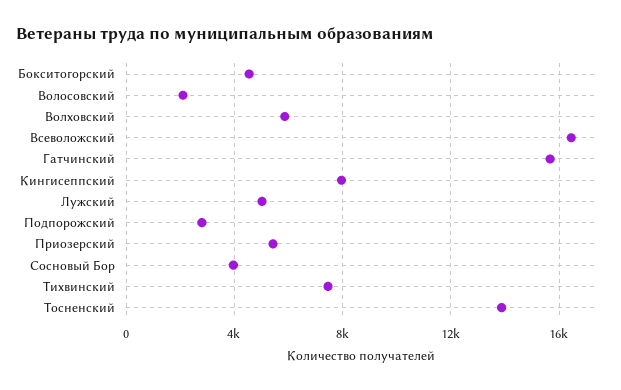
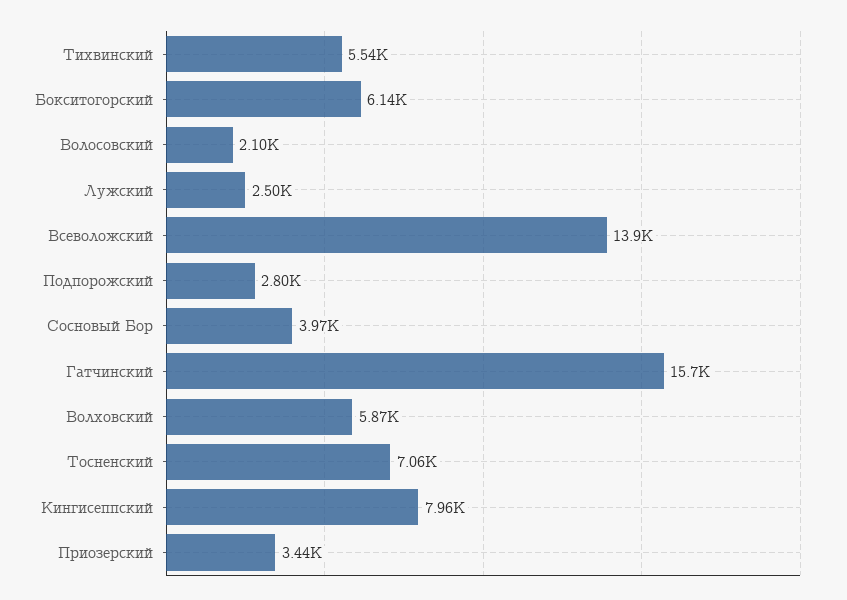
Бокситогорский: 4500 -> 6140
Всеволожский: 16500 -> 13900
Лужский: 5000 -> 2500
Приозерский: 5500 -> 3440
Тихвинский: 7500 -> 5540
Тосненский: 14000 -> 7060

